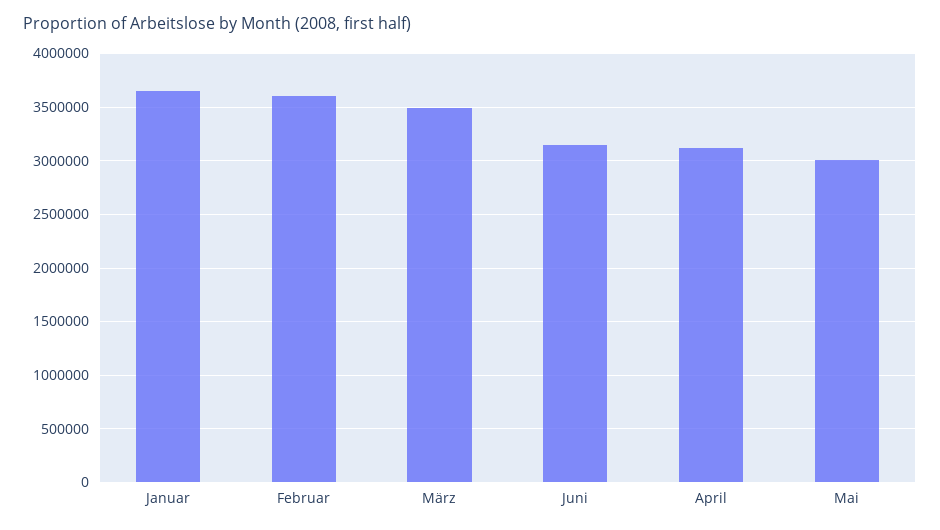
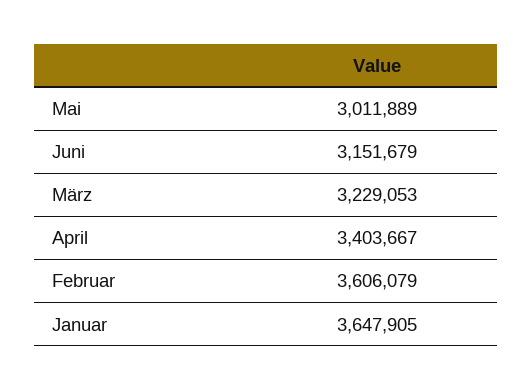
März: 3500000 -> 3229053
April: 3100000 -> 3403667

